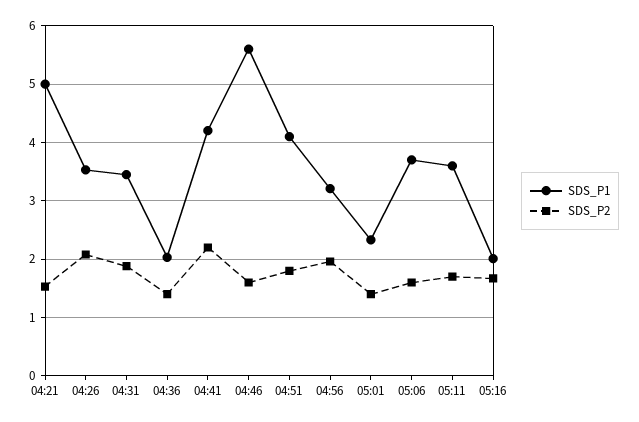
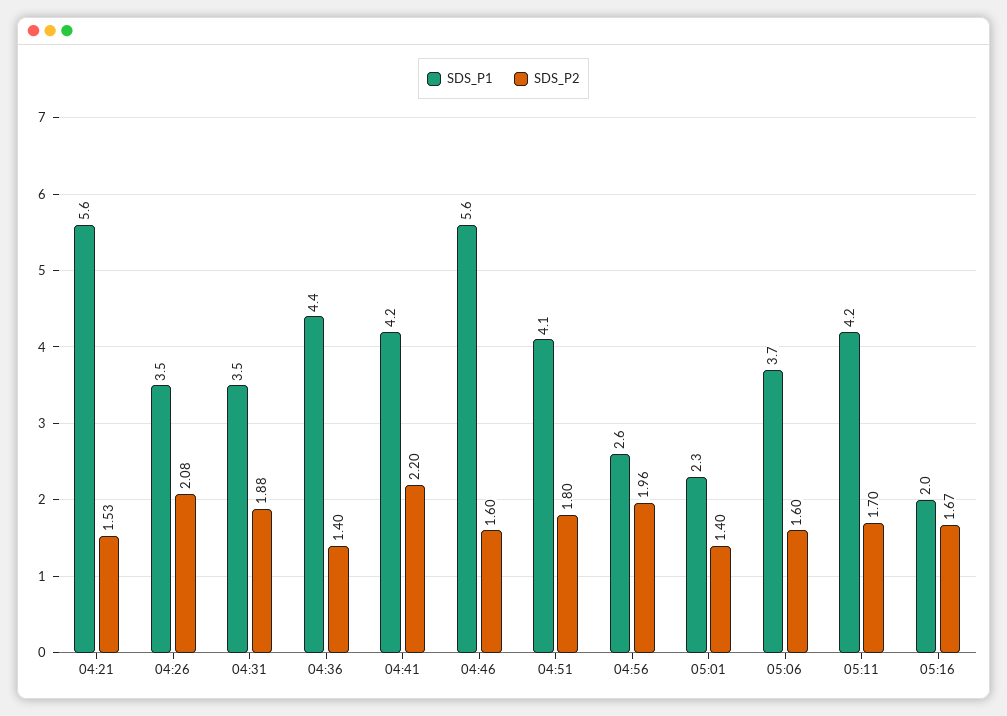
SDS_P1, 04:21: 5 -> 5.6
SDS_P1, 04:36: 2 -> 4.4
SDS_P1, 04:56: 3.2 -> 2.6
SDS_P1, 05:11: 3.6 -> 4.2

